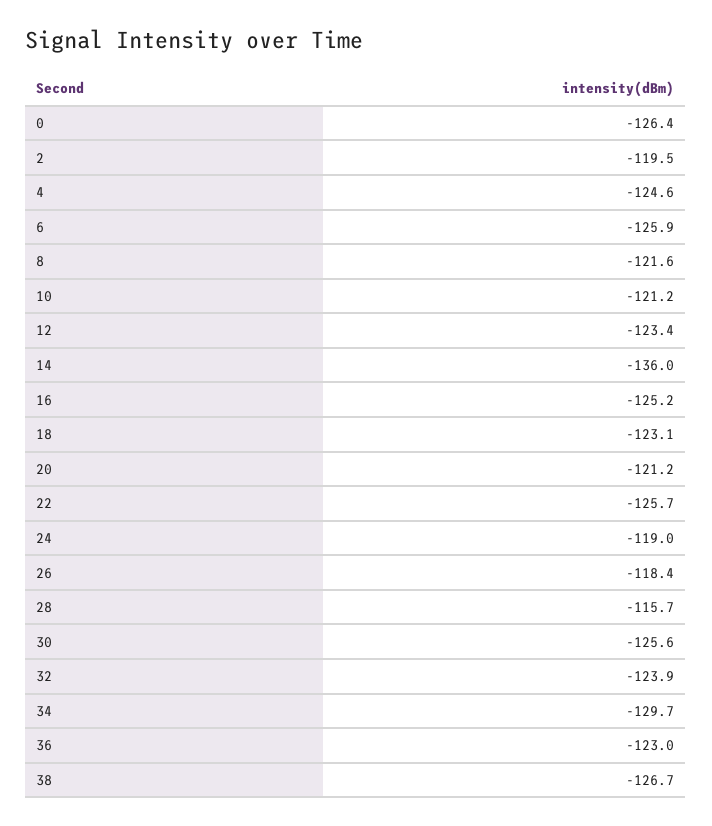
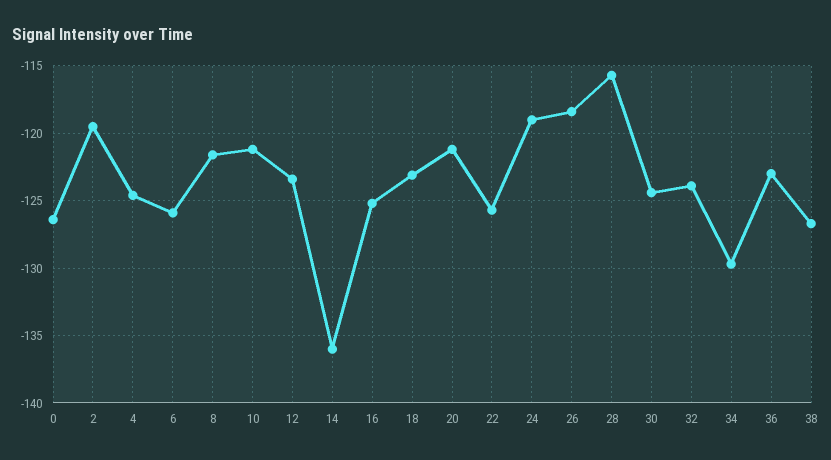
30: -125.6 -> -124.5

